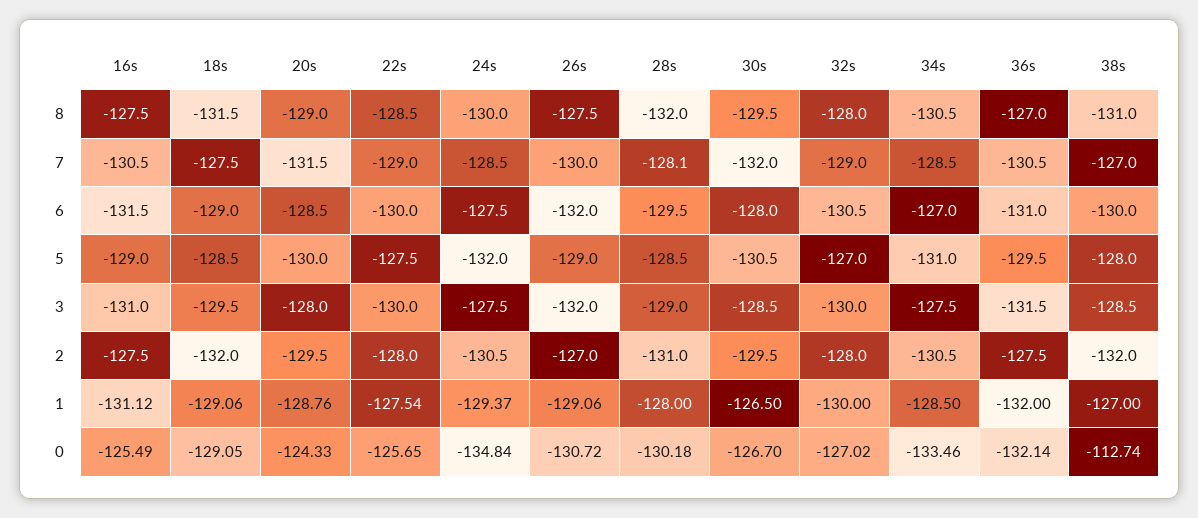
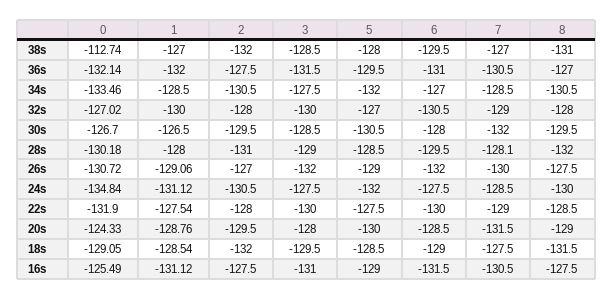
38s, 6: -130 -> -129.5
34s, 5: -131 -> -132
18s, 1: -129.06 -> -128.54
24s, 1: -129.37 -> -131.12
22s, 0: -125.65 -> -131.9

